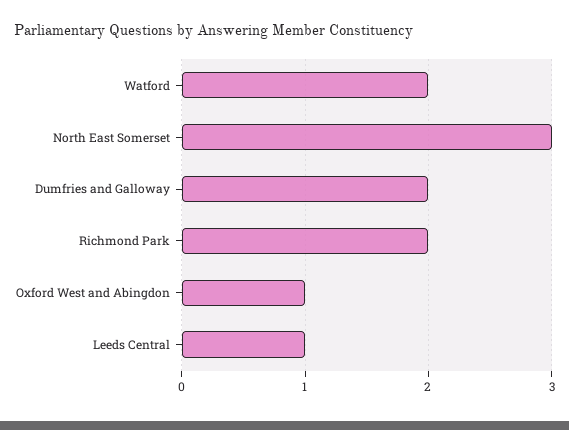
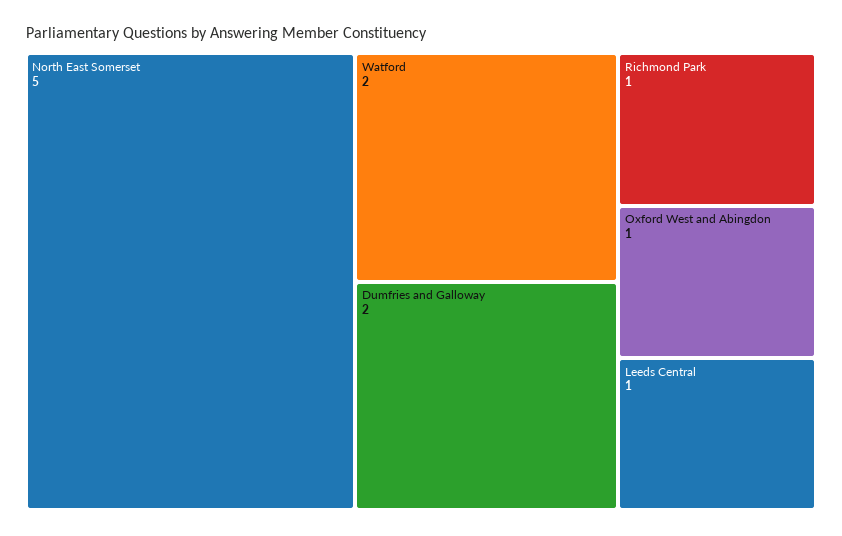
North East Somerset: 3 -> 5
Richmond Park: 2 -> 1

